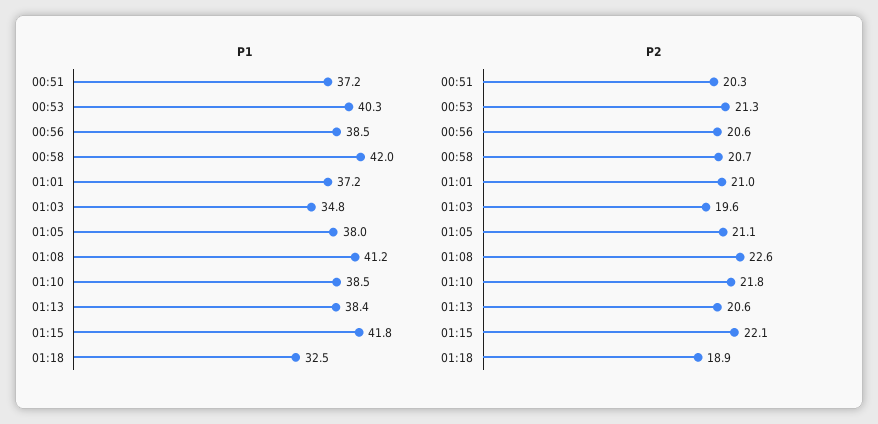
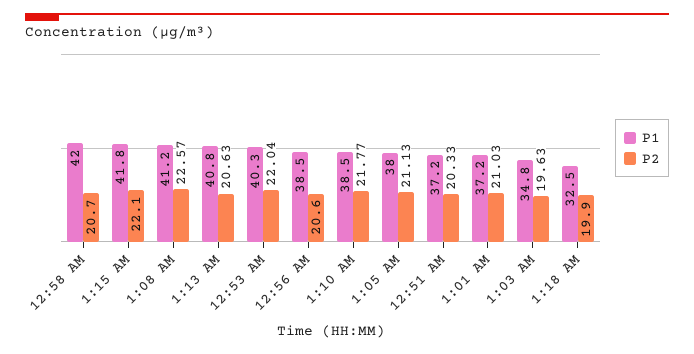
P1, 01:13: 38.4 -> 40.8
P2, 00:53: 21.3 -> 22.04
P2, 01:18: 18.9 -> 19.9

